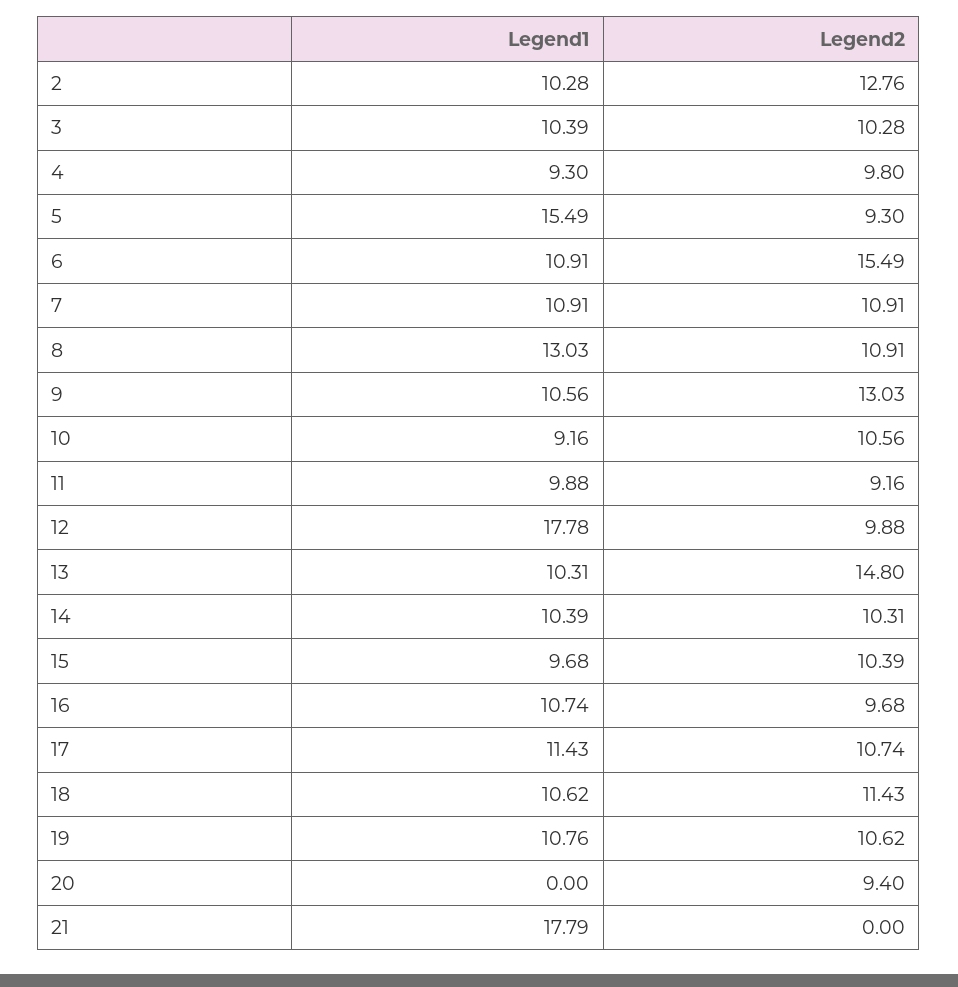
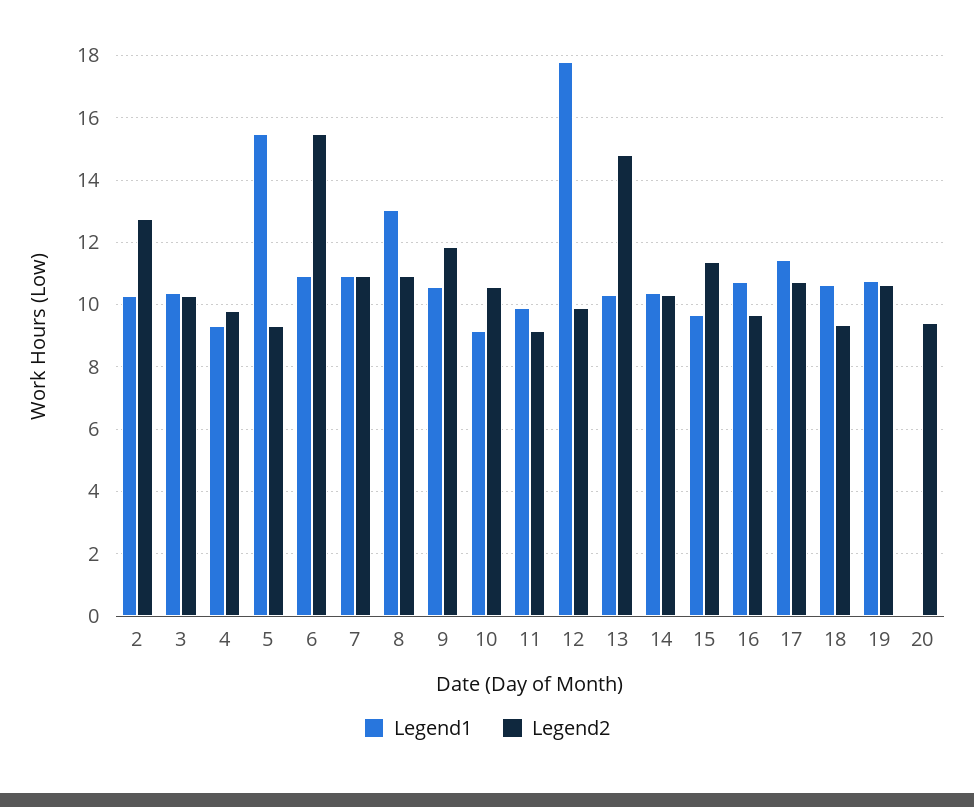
Legend2, 9: 13.03 -> 11.8
Legend2, 15: 10.39 -> 11.4
Legend2, 18: 11.43 -> 9.4
Legend1, 21: 17.79 -> none
Legend2, 21: 0 -> none

